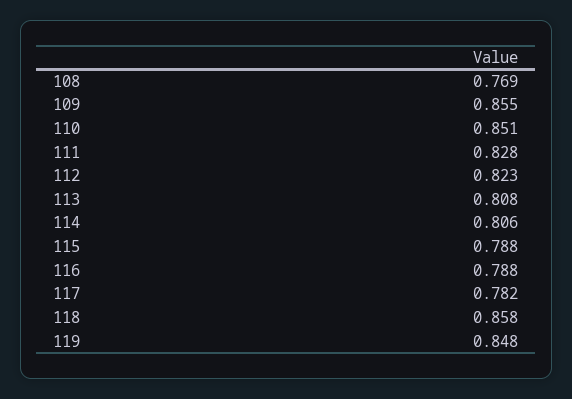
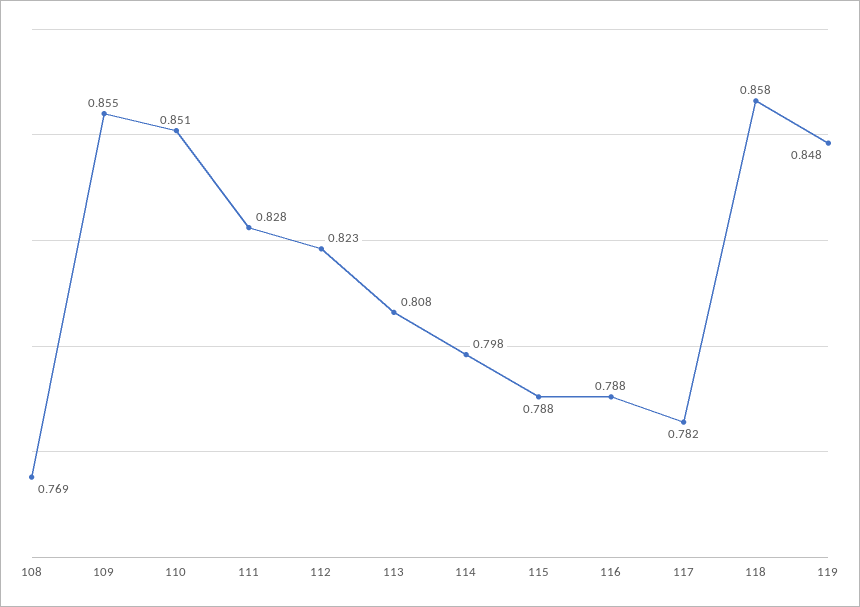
114: 0.806 -> 0.798

